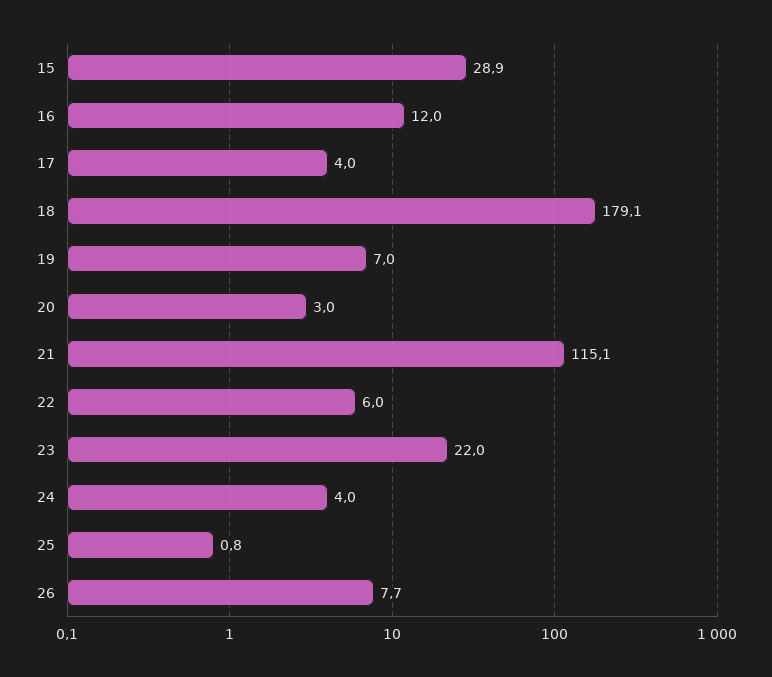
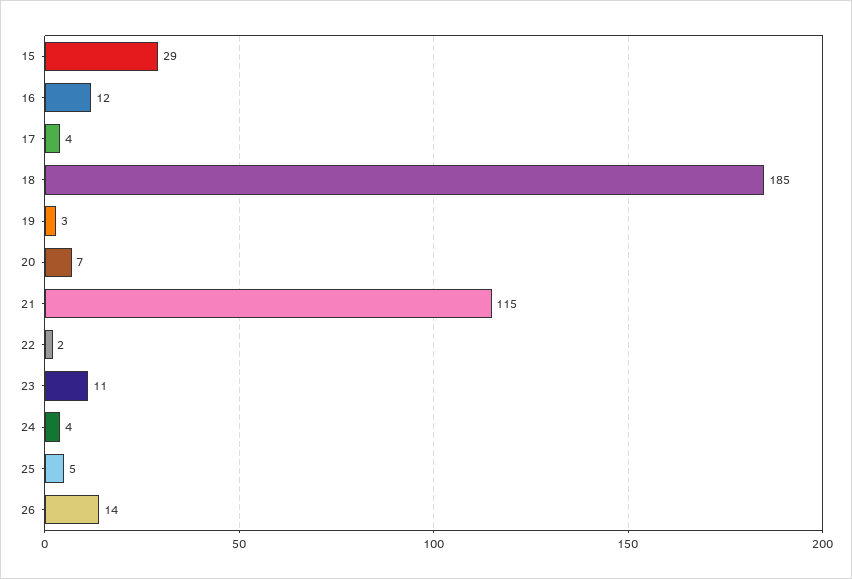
18: 179.1 -> 185
19: 7 -> 3
20: 3 -> 7
22: 6 -> 2
23: 22 -> 11
25: 0.8 -> 5
26: 7.7 -> 14

